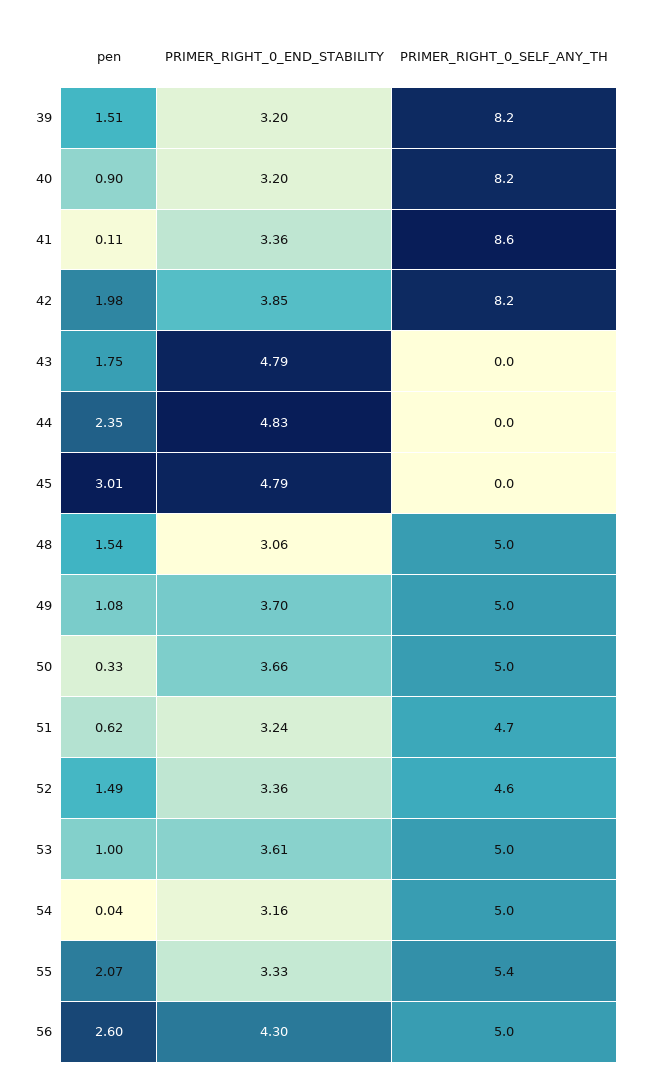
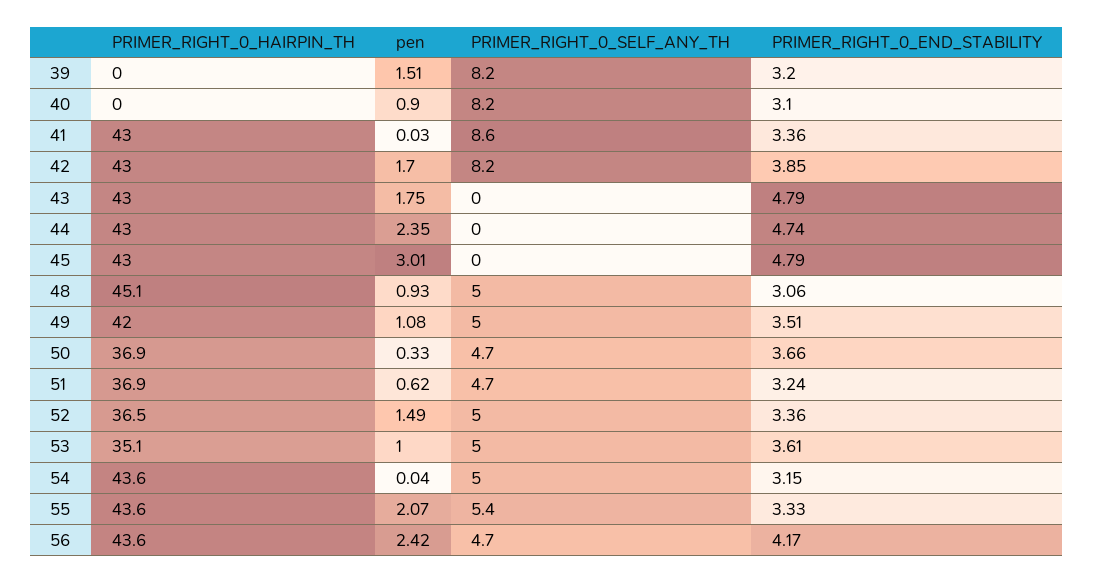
PRIMER_RIGHT_0_END_STABILITY, 40: 3.2 -> 3.1
pen, 41: 0.11 -> 0.03
pen, 42: 1.98 -> 1.7
PRIMER_RIGHT_0_END_STABILITY, 44: 4.83 -> 4.74
pen, 48: 1.54 -> 0.93
PRIMER_RIGHT_0_END_STABILITY, 49: 3.7 -> 3.51
PRIMER_RIGHT_0_SELF_ANY_TH, 50: 5 -> 4.7
PRIMER_RIGHT_0_SELF_ANY_TH, 52: 4.6 -> 5
PRIMER_RIGHT_0_END_STABILITY, 54: 3.16 -> 3.15
pen, 56: 2.6 -> 2.42
PRIMER_RIGHT_0_END_STABILITY, 56: 4.3 -> 4.17
PRIMER_RIGHT_0_SELF_ANY_TH, 56: 5 -> 4.7
PRIMER_RIGHT_0_HAIRPIN_TH, 39: none -> 0
PRIMER_RIGHT_0_HAIRPIN_TH, 40: none -> 0
PRIMER_RIGHT_0_HAIRPIN_TH, 41: none -> 43
PRIMER_RIGHT_0_HAIRPIN_TH, 42: none -> 43
PRIMER_RIGHT_0_HAIRPIN_TH, 43: none -> 43
PRIMER_RIGHT_0_HAIRPIN_TH, 44: none -> 43
PRIMER_RIGHT_0_HAIRPIN_TH, 45: none -> 43
PRIMER_RIGHT_0_HAIRPIN_TH, 48: none -> 45.1
PRIMER_RIGHT_0_HAIRPIN_TH, 49: none -> 42
PRIMER_RIGHT_0_HAIRPIN_TH, 50: none -> 36.9
PRIMER_RIGHT_0_HAIRPIN_TH, 51: none -> 36.9
PRIMER_RIGHT_0_HAIRPIN_TH, 52: none -> 36.5
PRIMER_RIGHT_0_HAIRPIN_TH, 53: none -> 35.1
PRIMER_RIGHT_0_HAIRPIN_TH, 54: none -> 43.6
PRIMER_RIGHT_0_HAIRPIN_TH, 55: none -> 43.6
PRIMER_RIGHT_0_HAIRPIN_TH, 56: none -> 43.6

